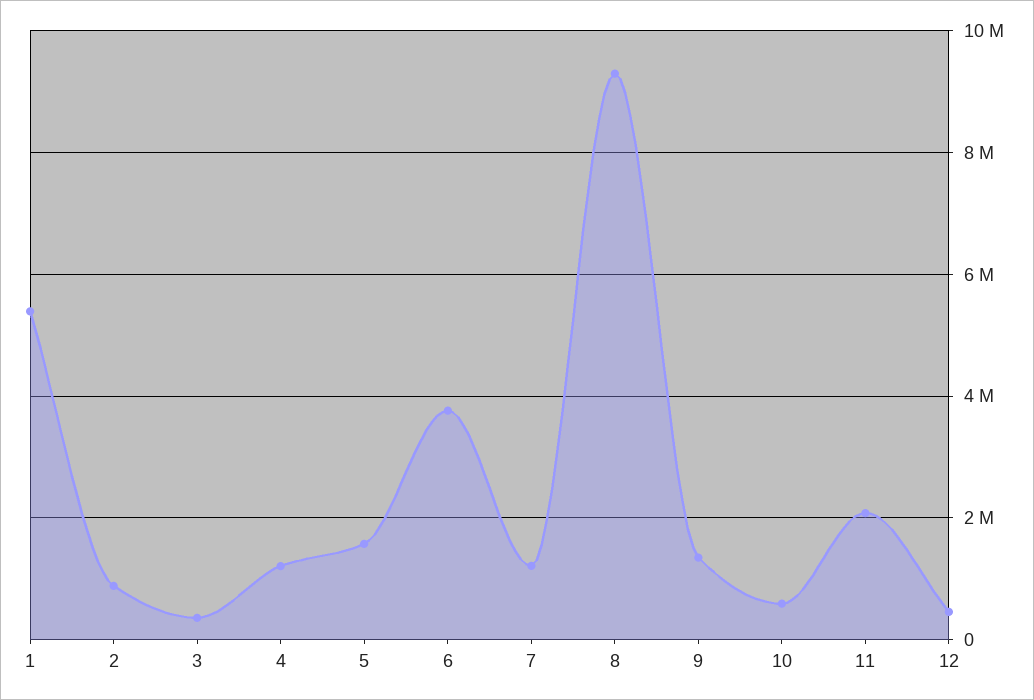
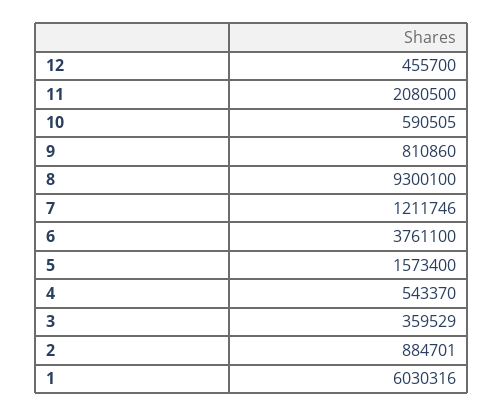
1: 5400000 -> 6030316
4: 1200000 -> 543370
9: 1400000 -> 810860

